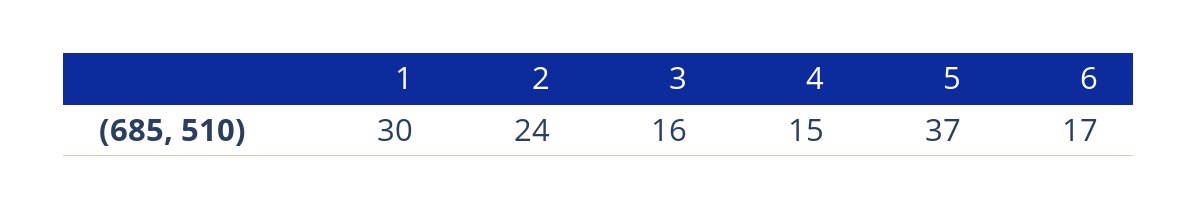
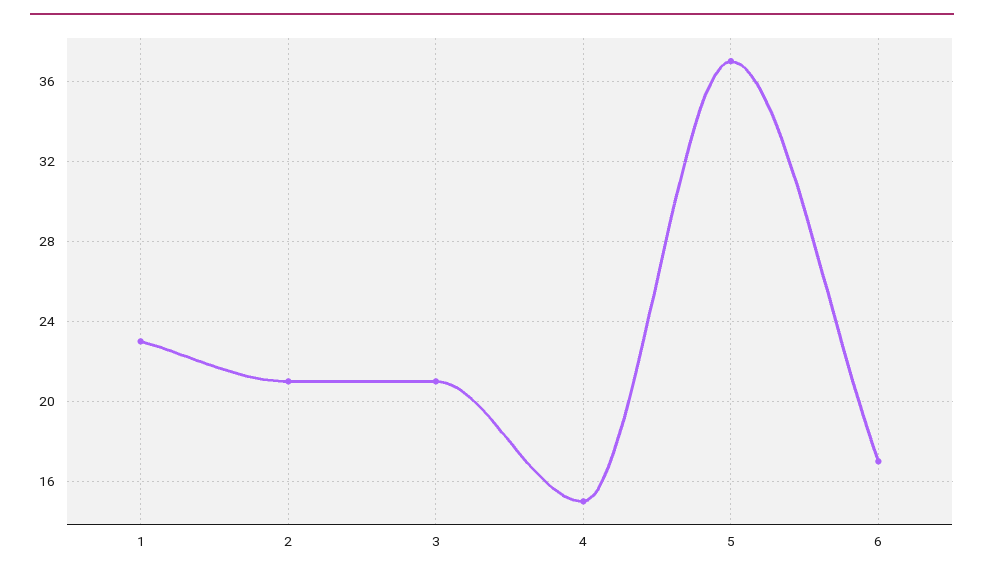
1: 30 -> 23
2: 24 -> 21
3: 16 -> 21

